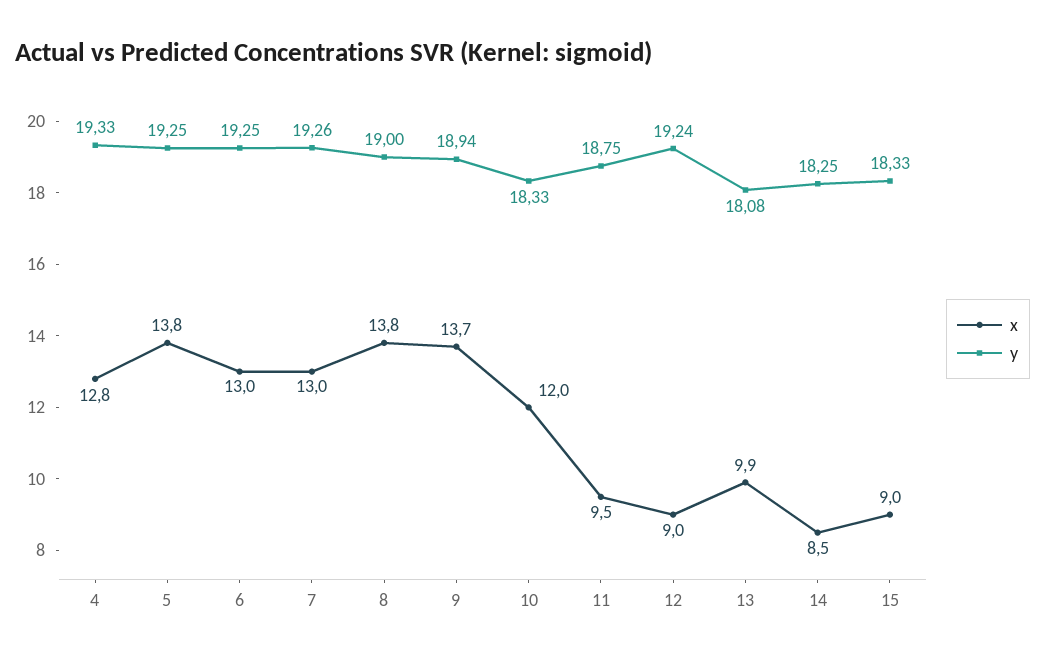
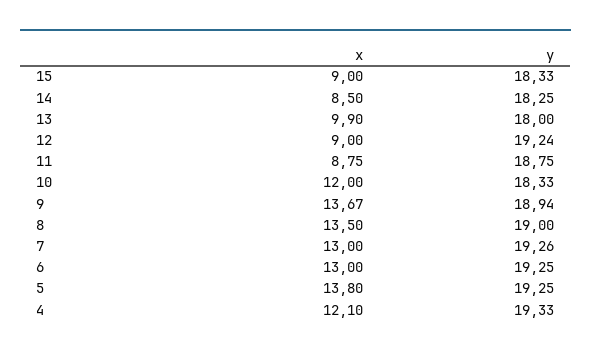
x, 4: 12.8 -> 12.1
x, 8: 13.8 -> 13.5
x, 11: 9.5 -> 8.75
y, 13: 18.08 -> 18

